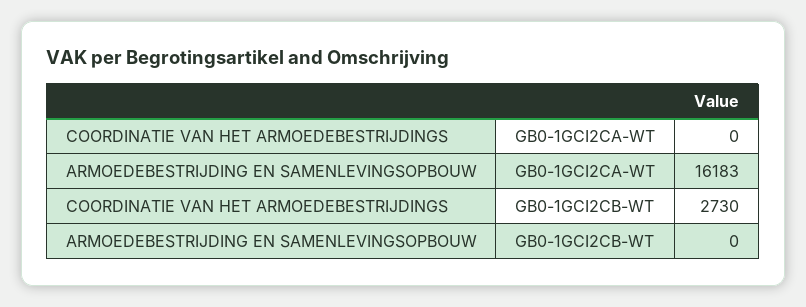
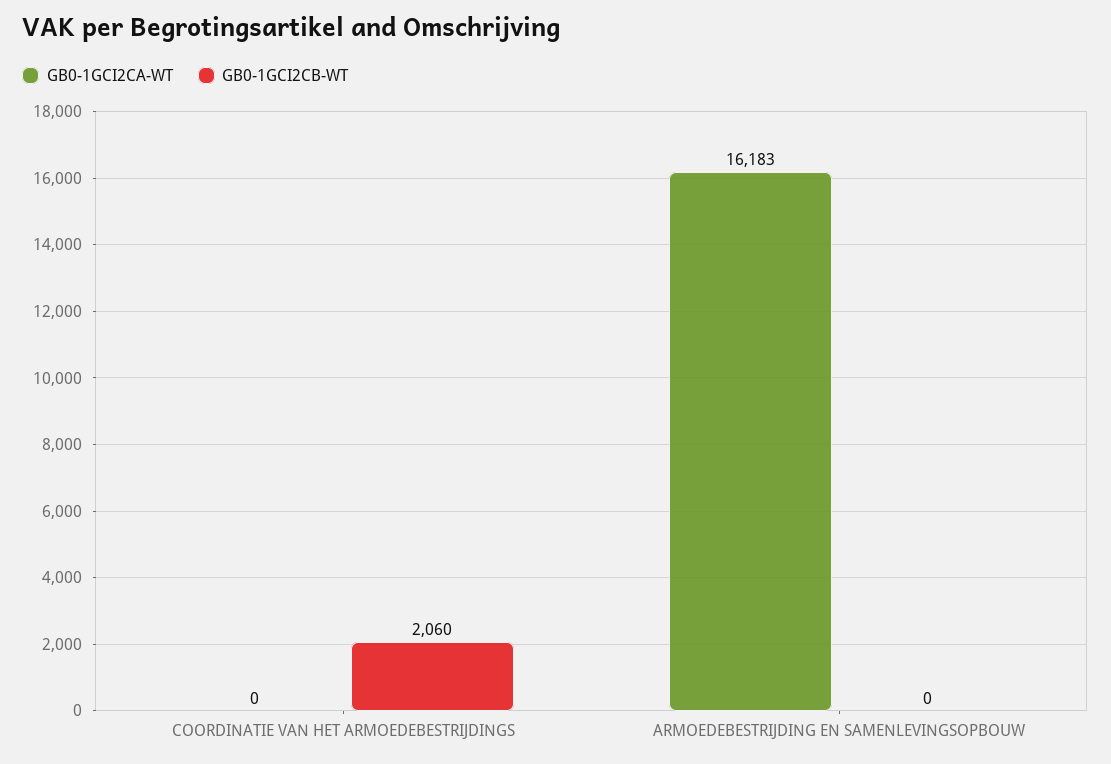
GB0-1GCI2CB-WT, COORDINATIE VAN HET ARMOEDEBESTRIJDINGS: 2730 -> 2060

